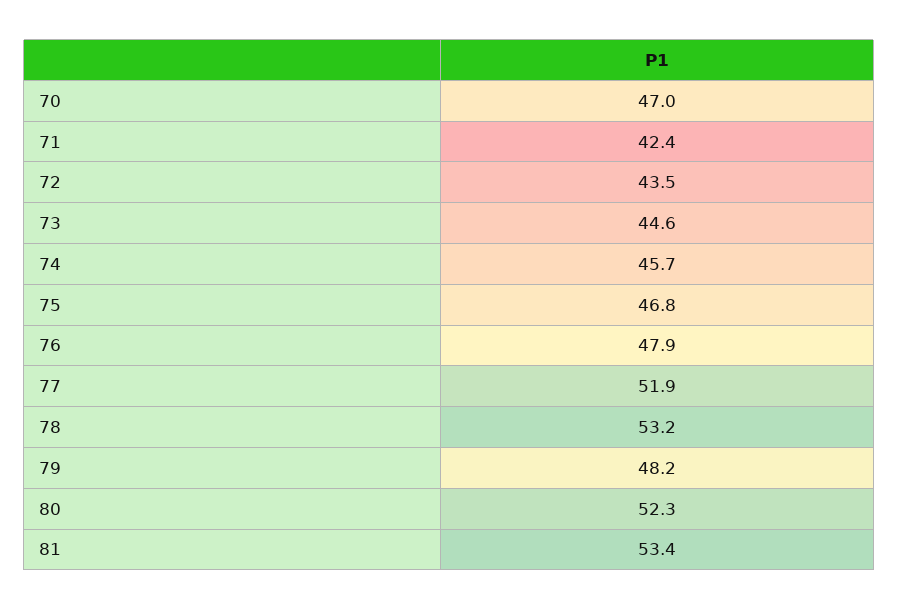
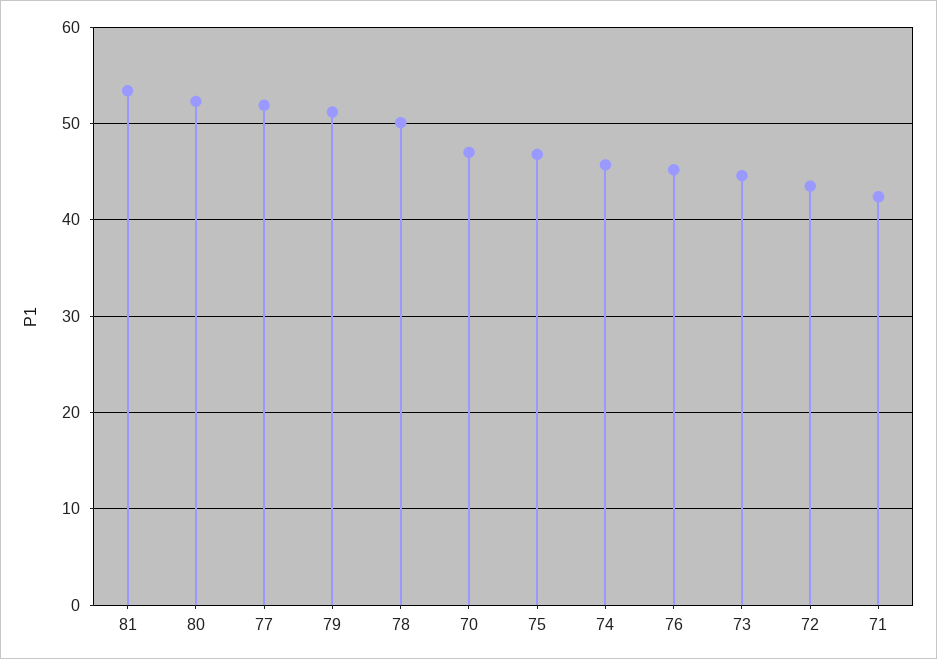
76: 47.9 -> 45
78: 53.2 -> 50
79: 48.2 -> 51

